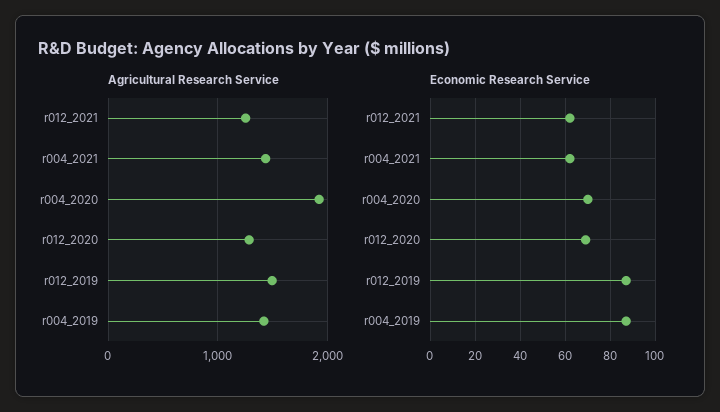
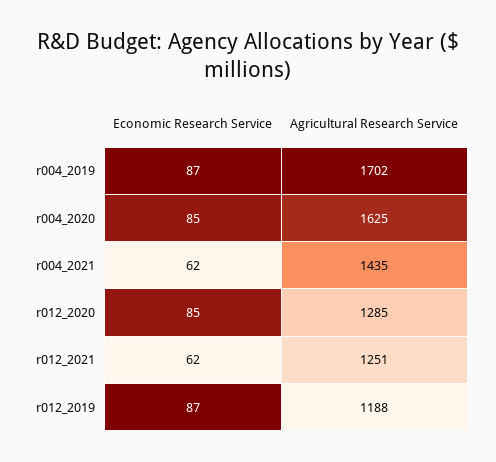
Agricultural Research Service, r004_2020: 1900 -> 1625
Agricultural Research Service, r012_2019: 1500 -> 1188
Agricultural Research Service, r004_2019: 1400 -> 1702
Economic Research Service, r004_2020: 70 -> 85
Economic Research Service, r012_2020: 70 -> 85

